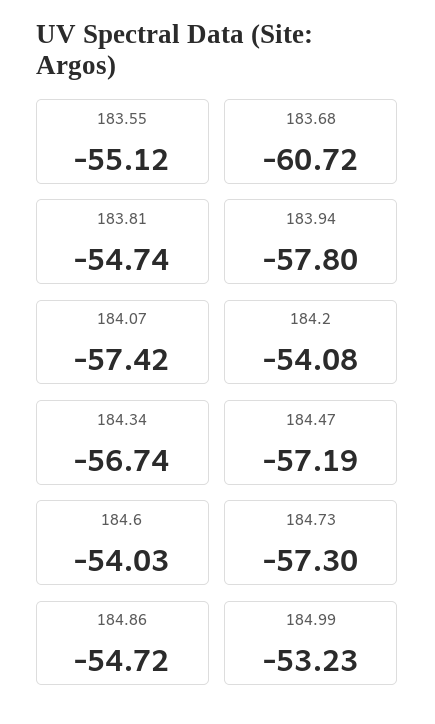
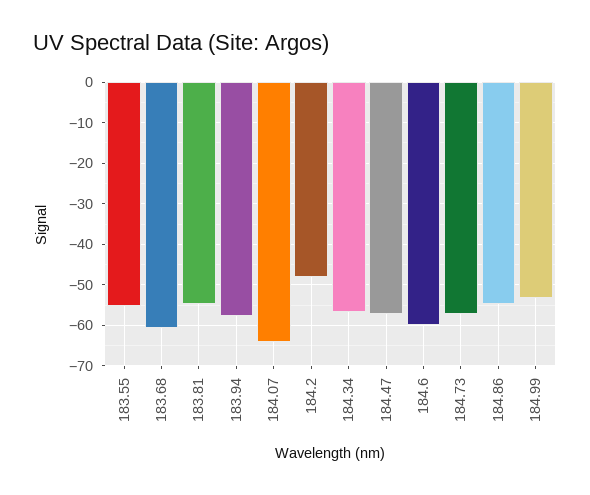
184.07: -57.42 -> -64
184.2: -54.08 -> -48
184.6: -54.03 -> -60

